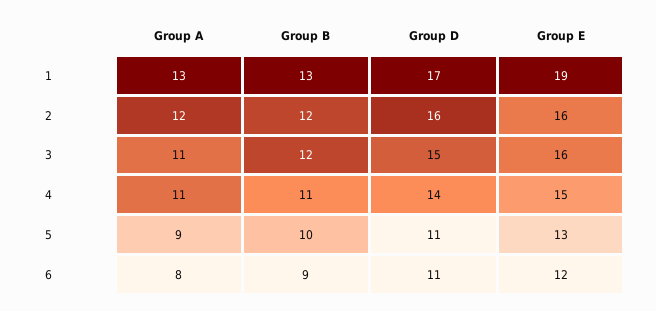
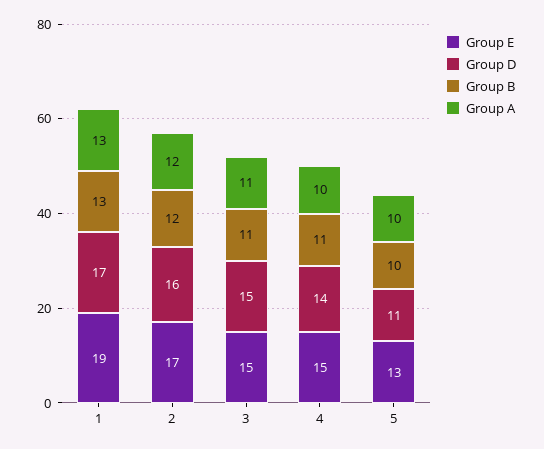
Group E, 2: 16 -> 17
Group B, 3: 12 -> 11
Group E, 3: 16 -> 15
Group A, 4: 11 -> 10
Group A, 5: 9 -> 10
Group A, 6: 8 -> none
Group B, 6: 9 -> none
Group D, 6: 11 -> none
Group E, 6: 12 -> none

